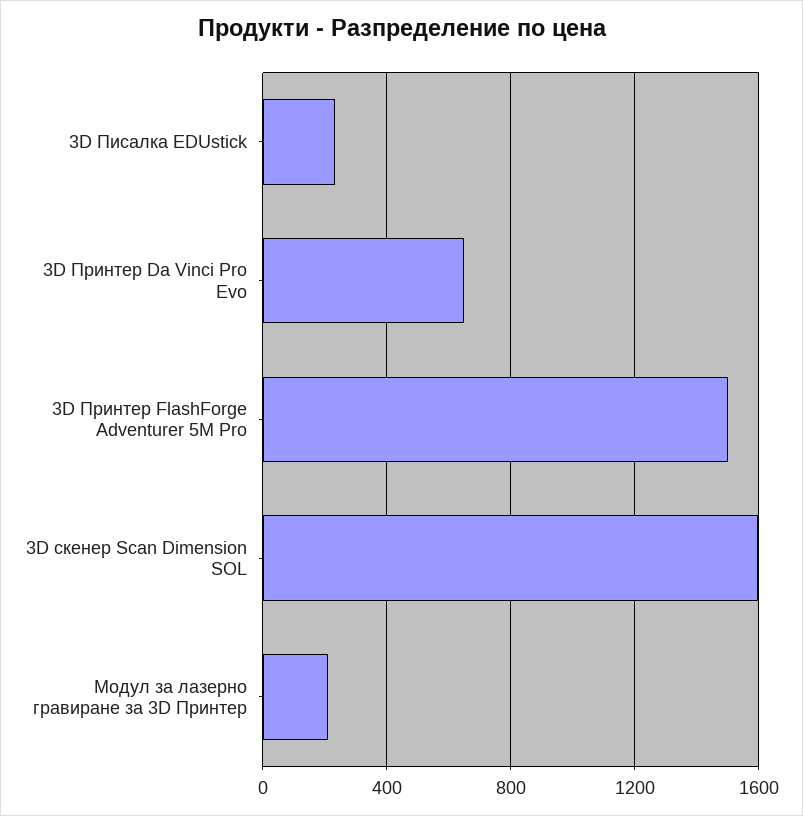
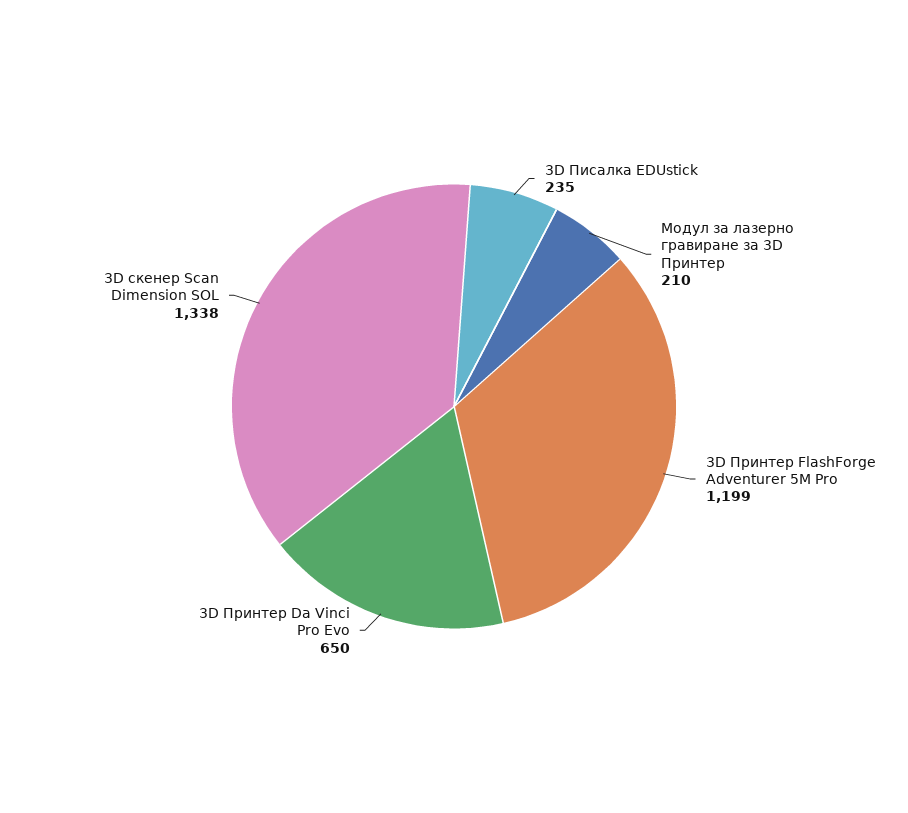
3D Принтер FlashForge Adventurer 5M Pro: 1500 -> 1199
3D скенер Scan Dimension SOL: 1600 -> 1338

